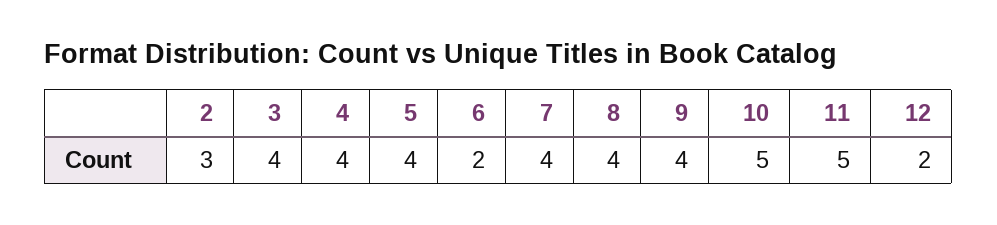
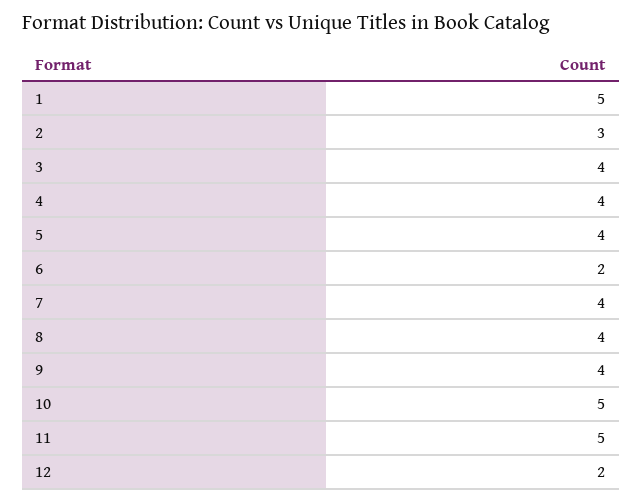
1: none -> 5

